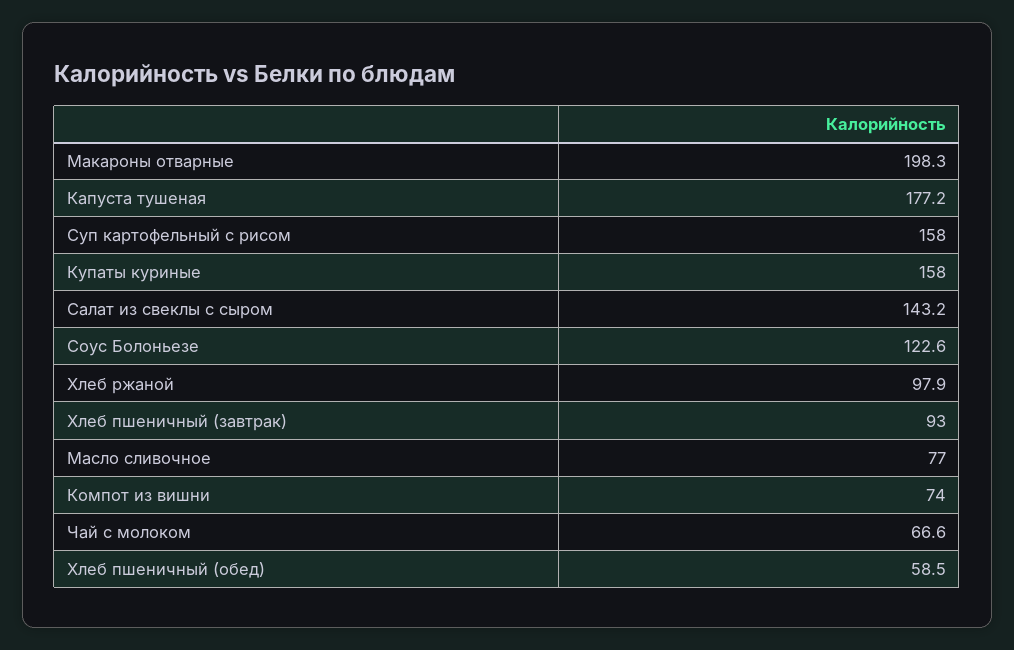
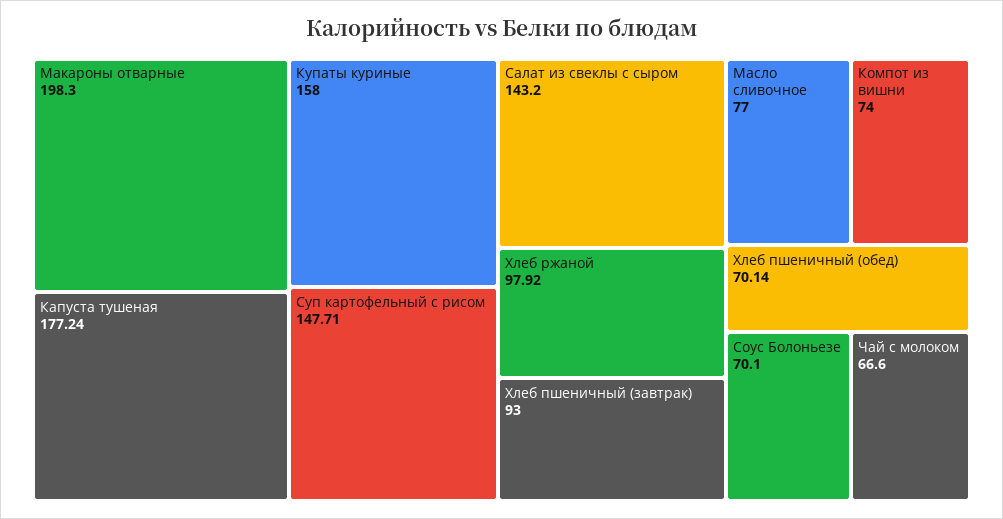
Суп картофельный с рисом: 158 -> 147.71
Соус Болоньезе: 122.6 -> 70.1
Хлеб пшеничный (обед): 58.5 -> 70.14

